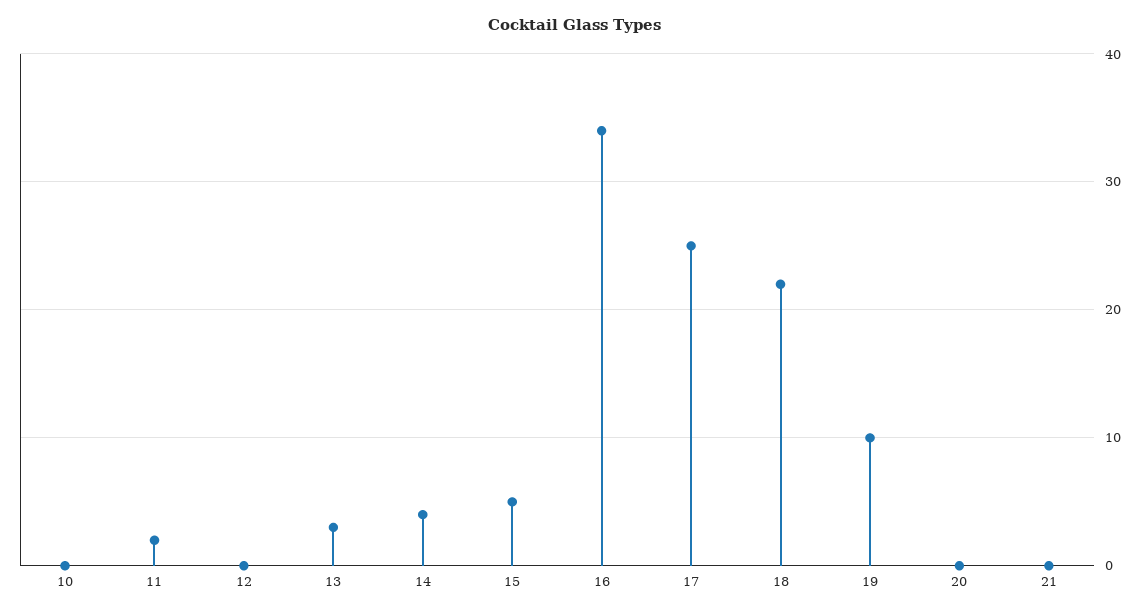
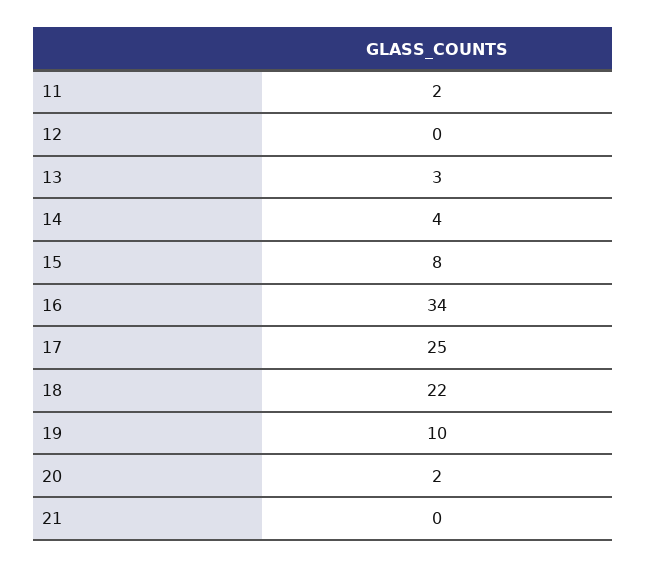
10: 0 -> none
15: 5 -> 8
20: 0 -> 2

